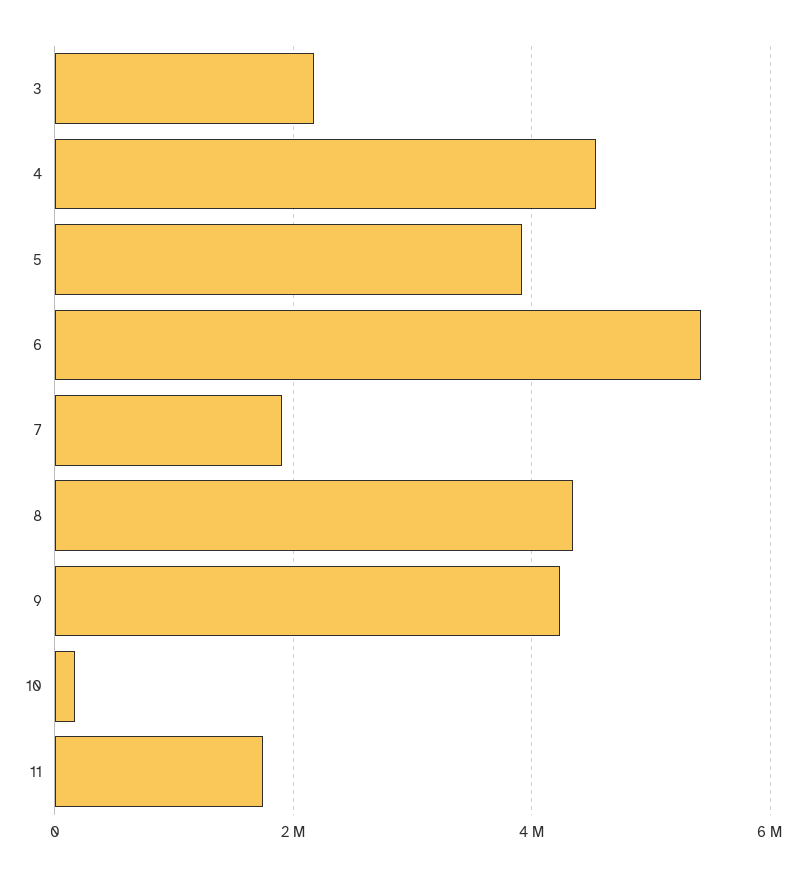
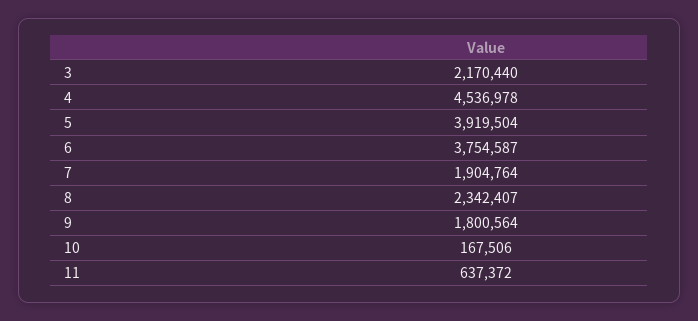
6: 5400000 -> 3754587
8: 4400000 -> 2342407
9: 4200000 -> 1800564
11: 1800000 -> 637372

